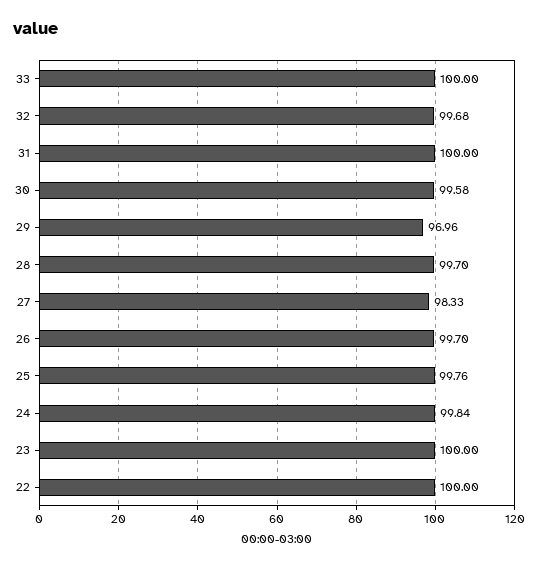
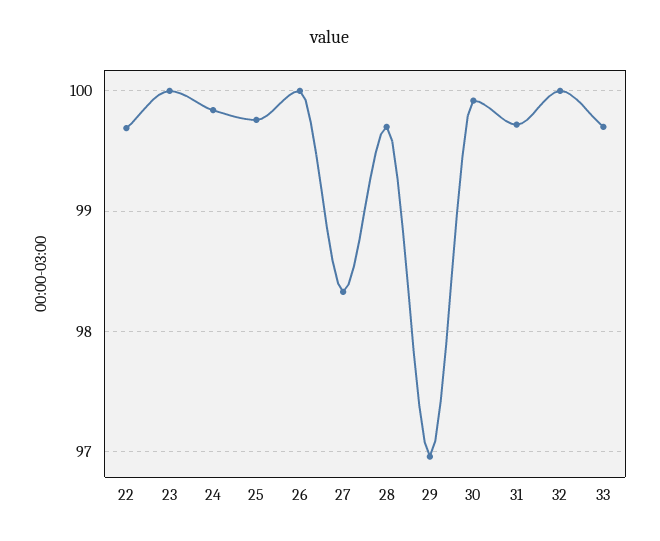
33: 100 -> 99.7
32: 99.68 -> 100
31: 100 -> 99.7
30: 99.58 -> 99.9
26: 99.7 -> 100
22: 100 -> 99.7

